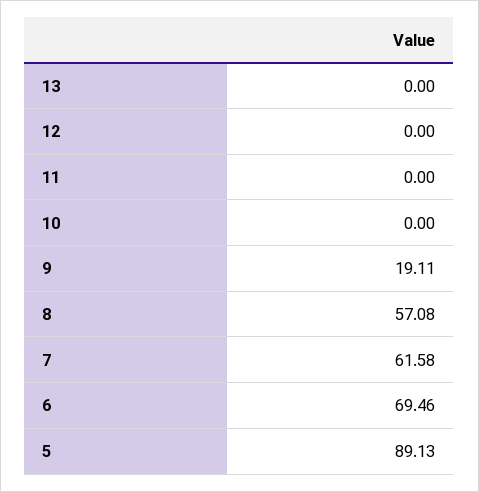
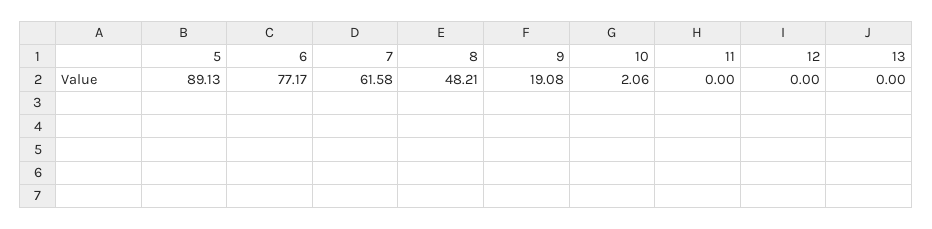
10: 0 -> 2.06
9: 19.11 -> 19.08
8: 57.08 -> 48.21
6: 69.46 -> 77.17

